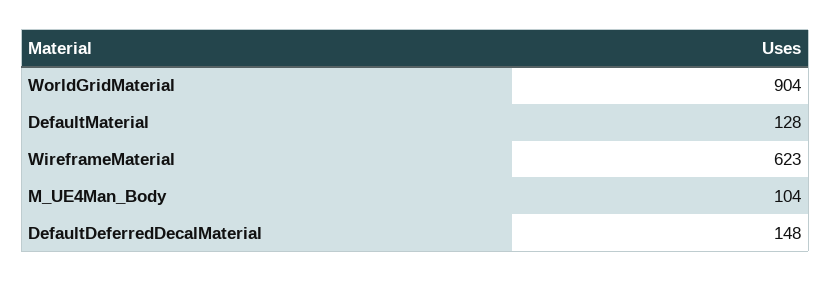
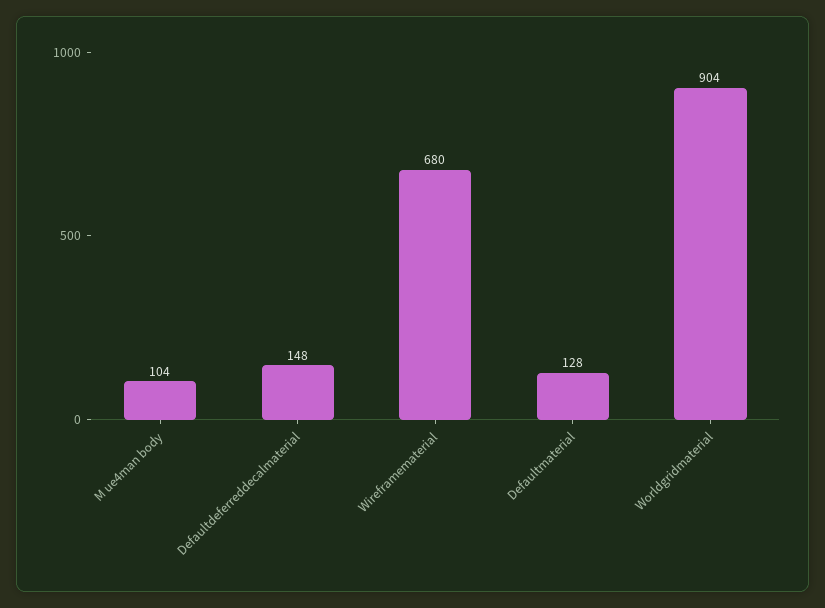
WireframeMaterial: 623 -> 680

